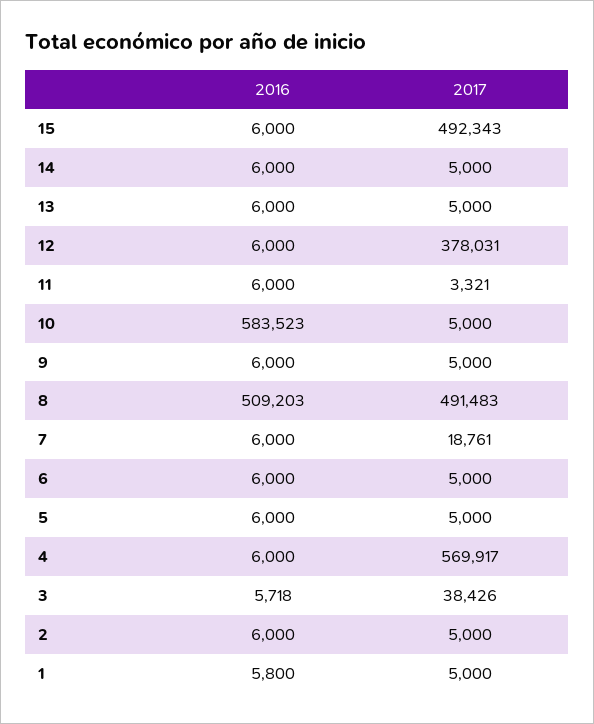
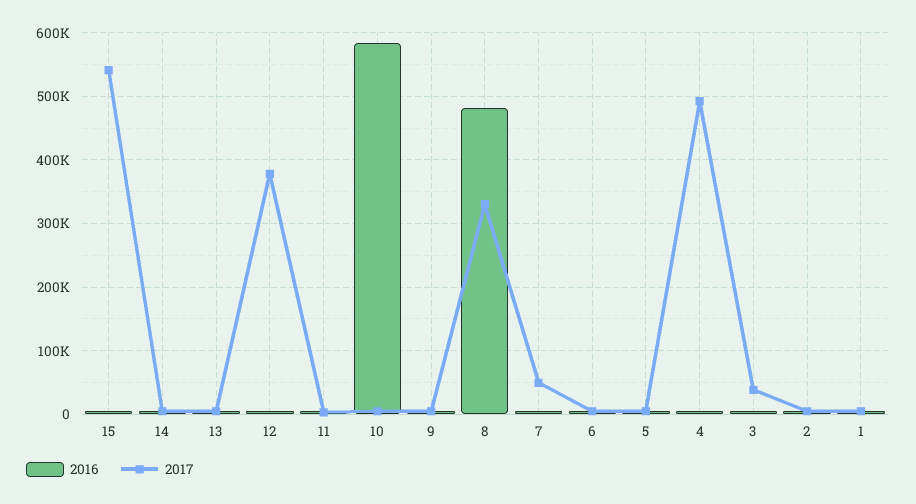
2017, 15: 492343 -> 540000
2016, 8: 509203 -> 480000
2017, 8: 491483 -> 330000
2017, 7: 18761 -> 50000
2017, 4: 569917 -> 490000

